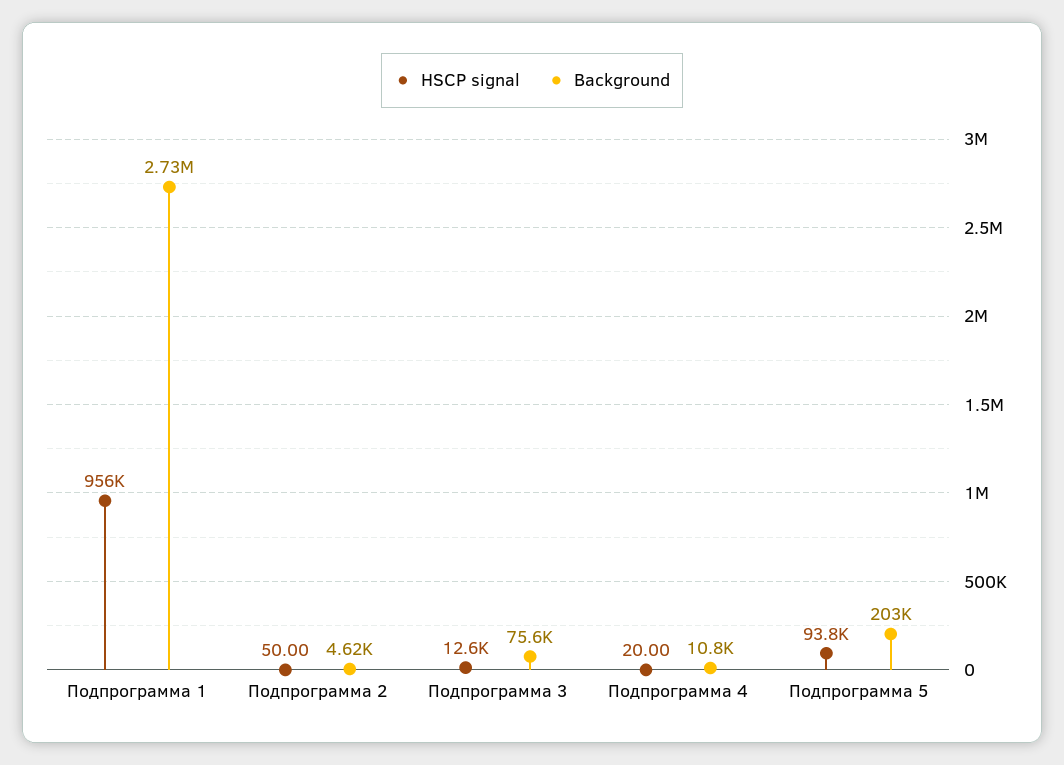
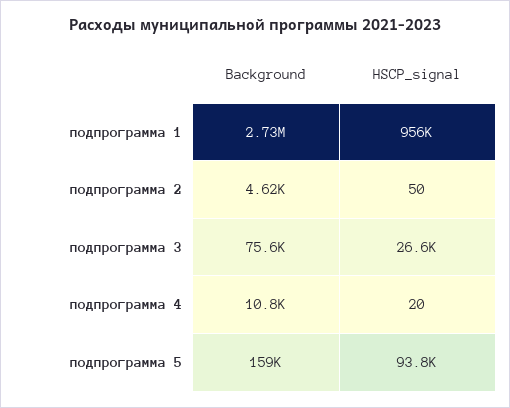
HSCP signal, Подпрограмма 3: 12600 -> 26600
Background, Подпрограмма 5: 203000 -> 159000

